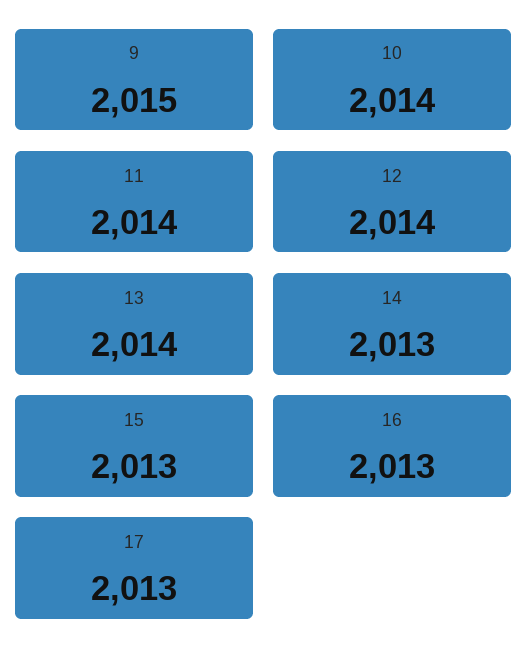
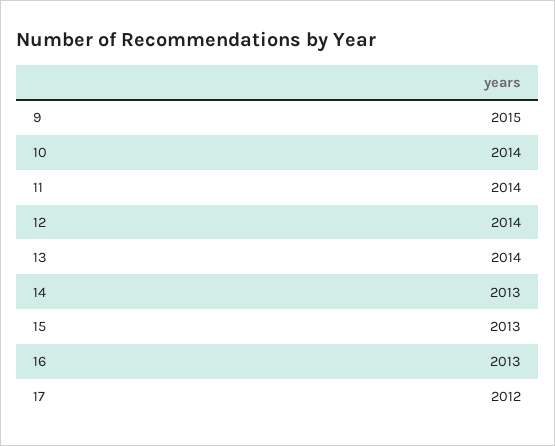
17: 2013 -> 2012

